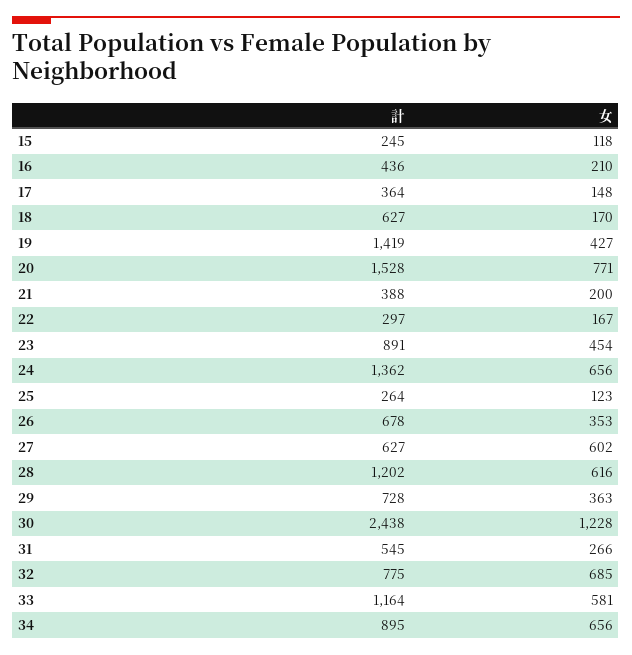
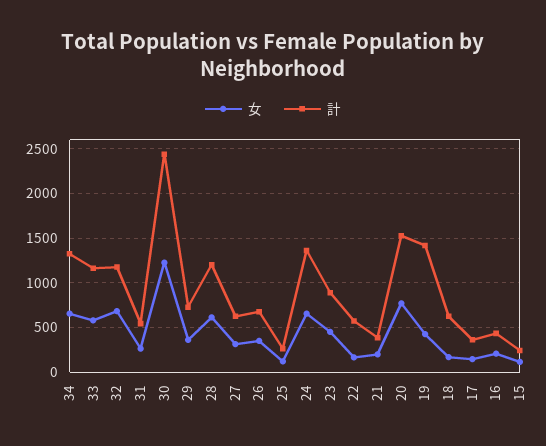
計, 22: 297 -> 600
女, 27: 602 -> 300
計, 32: 775 -> 1200
計, 34: 895 -> 1300

